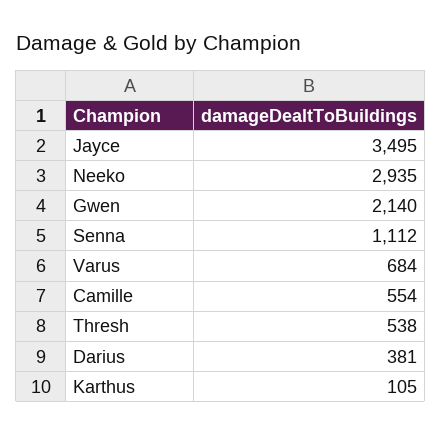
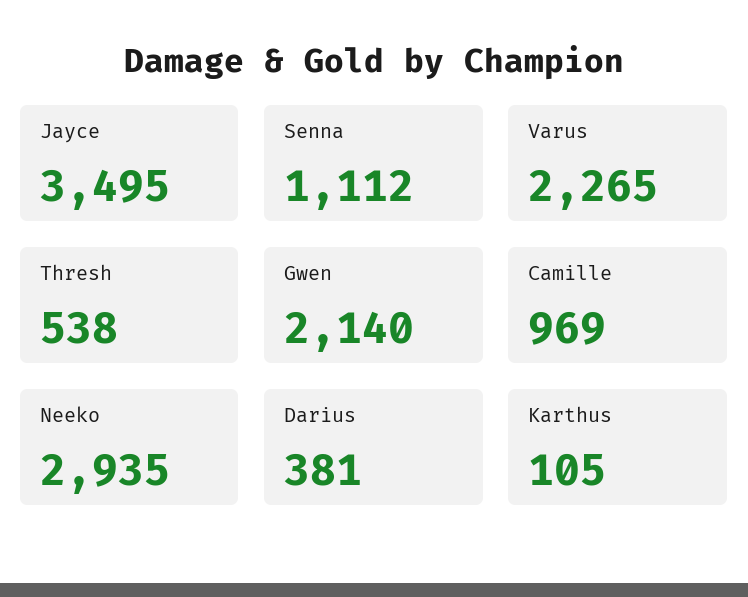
Varus: 684 -> 2265
Camille: 554 -> 969

